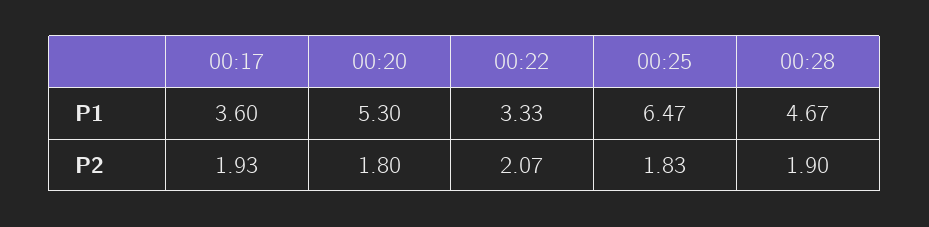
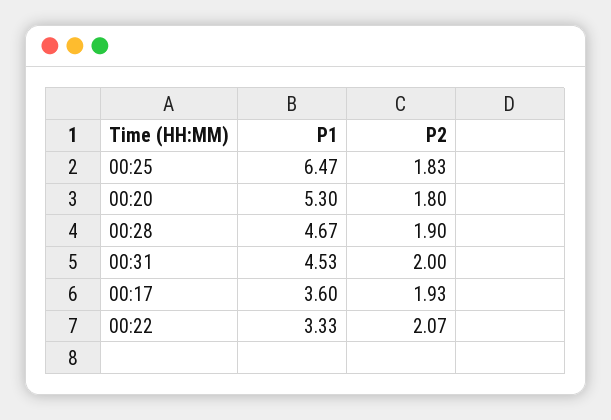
00:31, P1: none -> 4.53
00:31, P2: none -> 2

